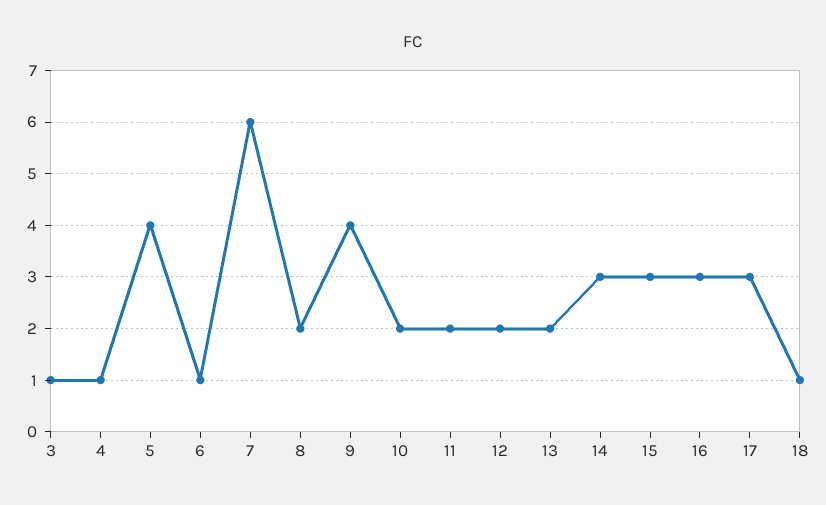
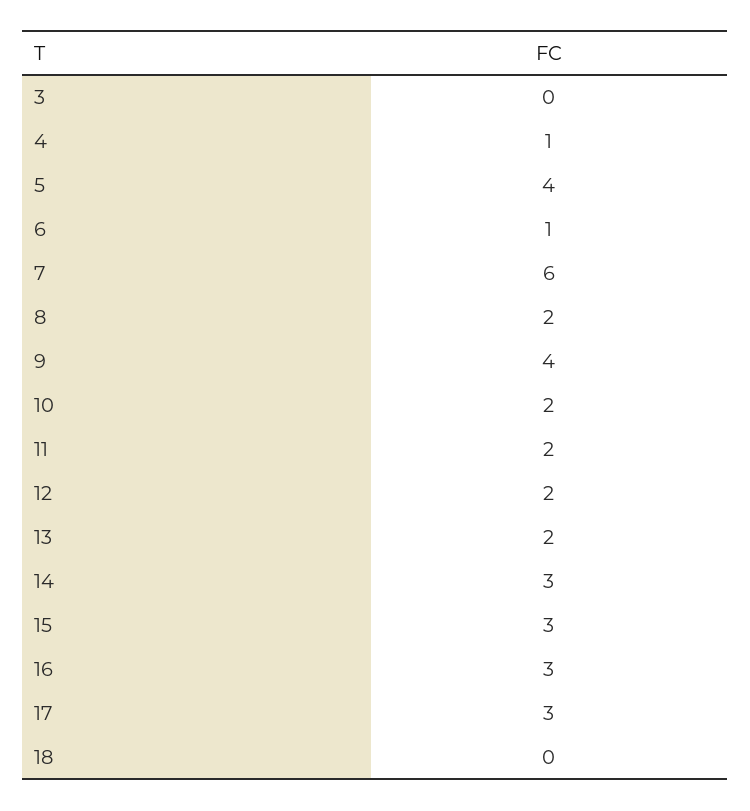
3: 1 -> 0
18: 1 -> 0

